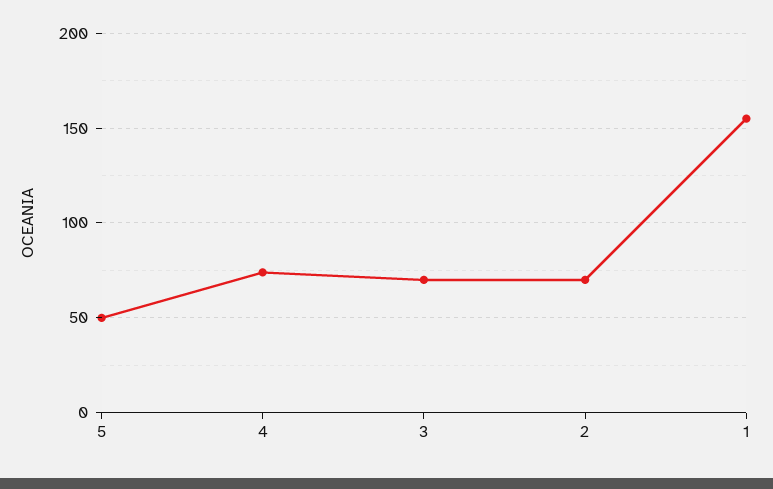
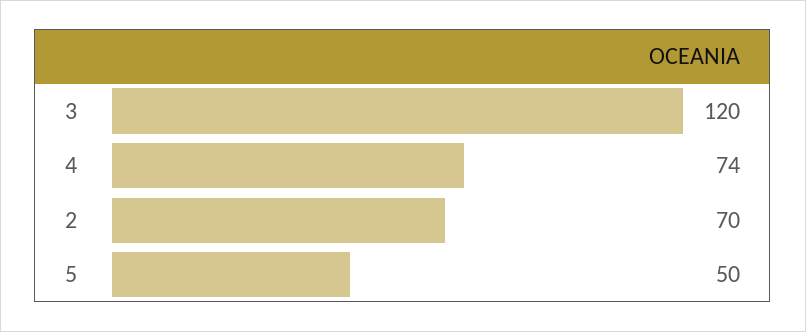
3: 70 -> 120
1: 155 -> none

